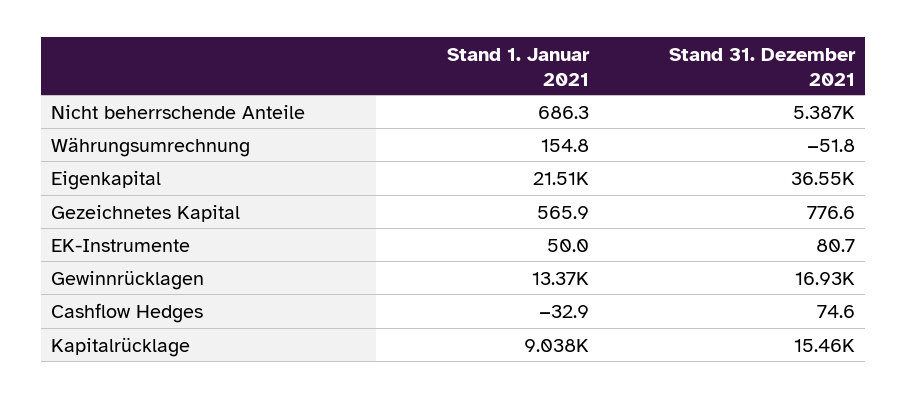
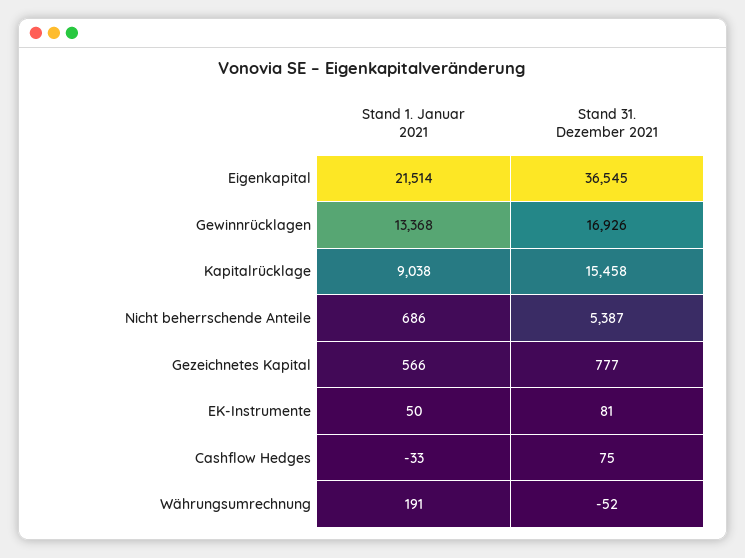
Stand 1. Januar 2021, Währungsumrechnung: 154.8 -> 191

